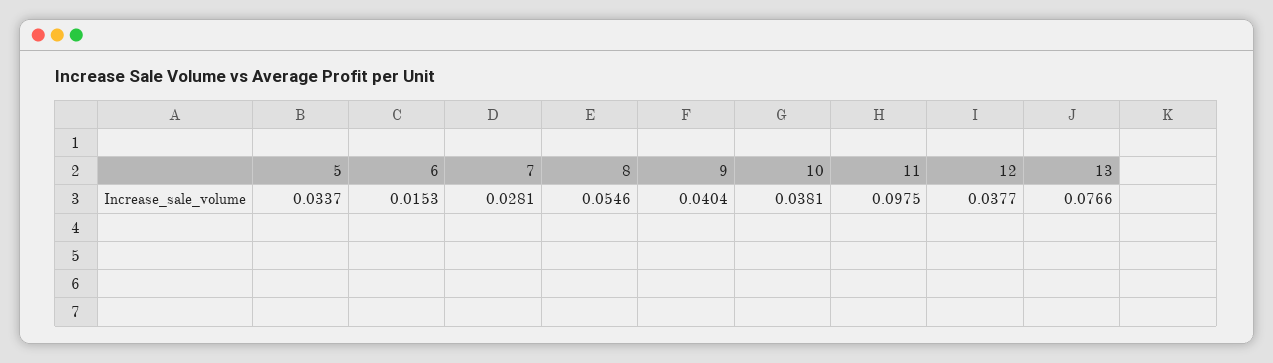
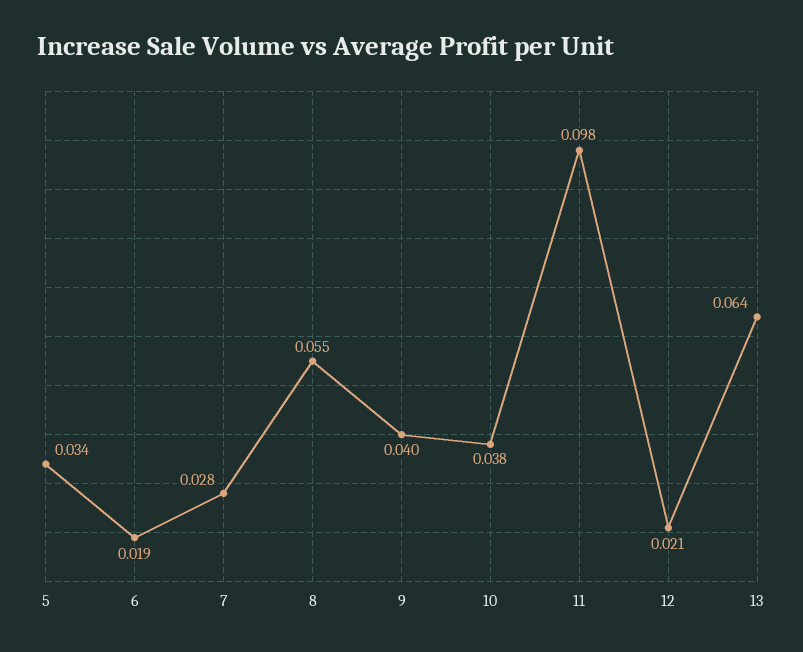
6: 0.0153 -> 0.019
12: 0.0377 -> 0.021
13: 0.0766 -> 0.064

